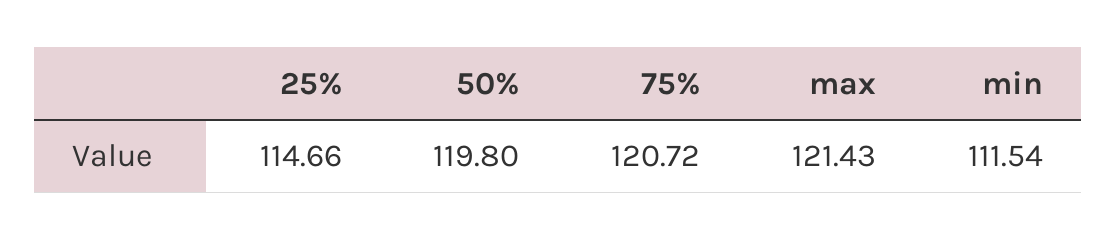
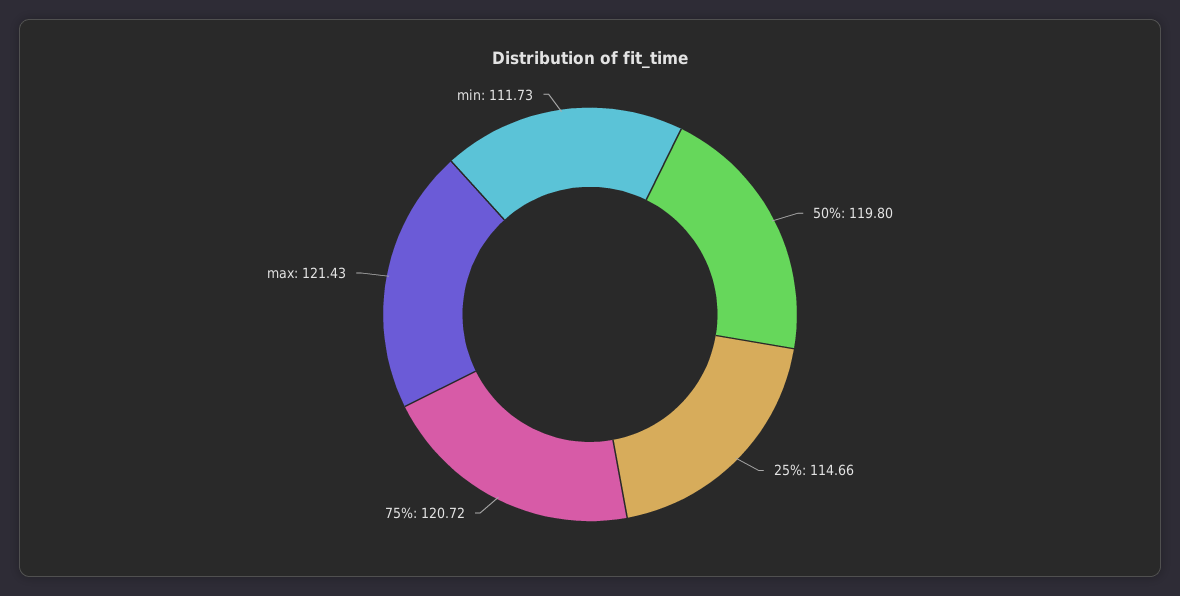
min: 111.54 -> 111.73

